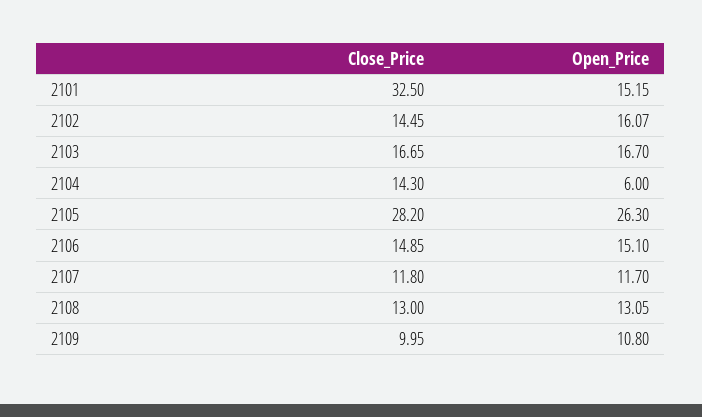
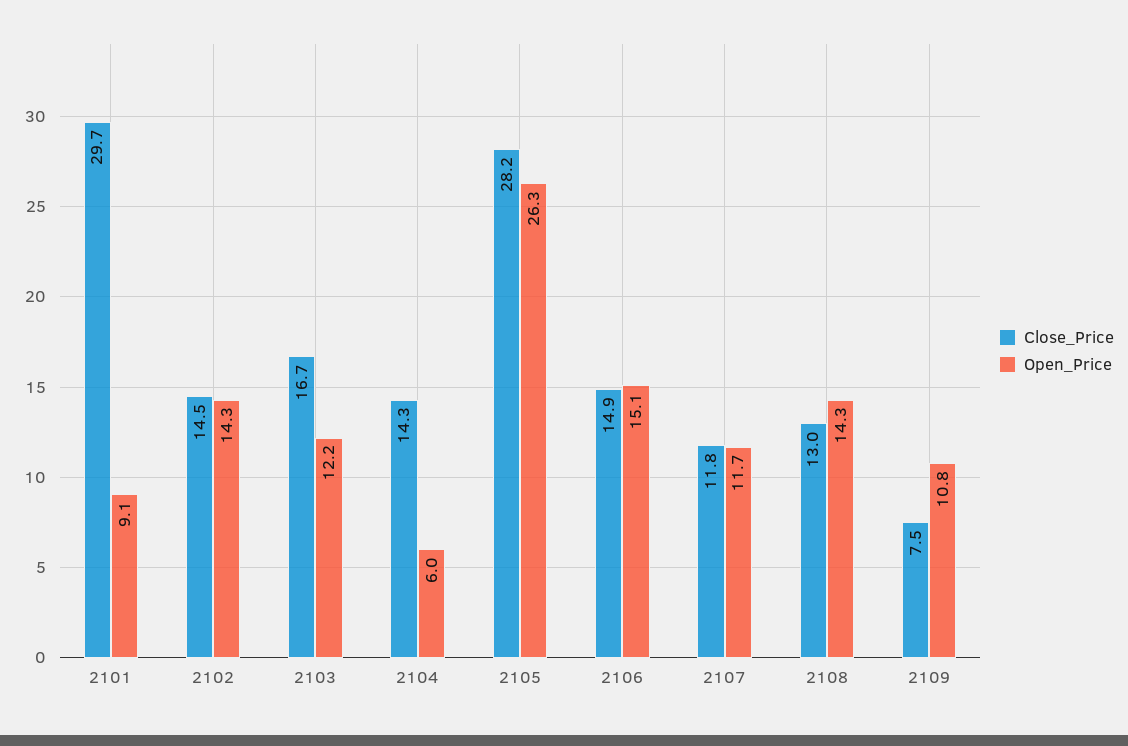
Close_Price, 2101: 32.5 -> 29.7
Open_Price, 2101: 15.15 -> 9.1
Open_Price, 2102: 16.07 -> 14.3
Open_Price, 2103: 16.7 -> 12.2
Open_Price, 2108: 13.05 -> 14.3
Close_Price, 2109: 9.95 -> 7.5

